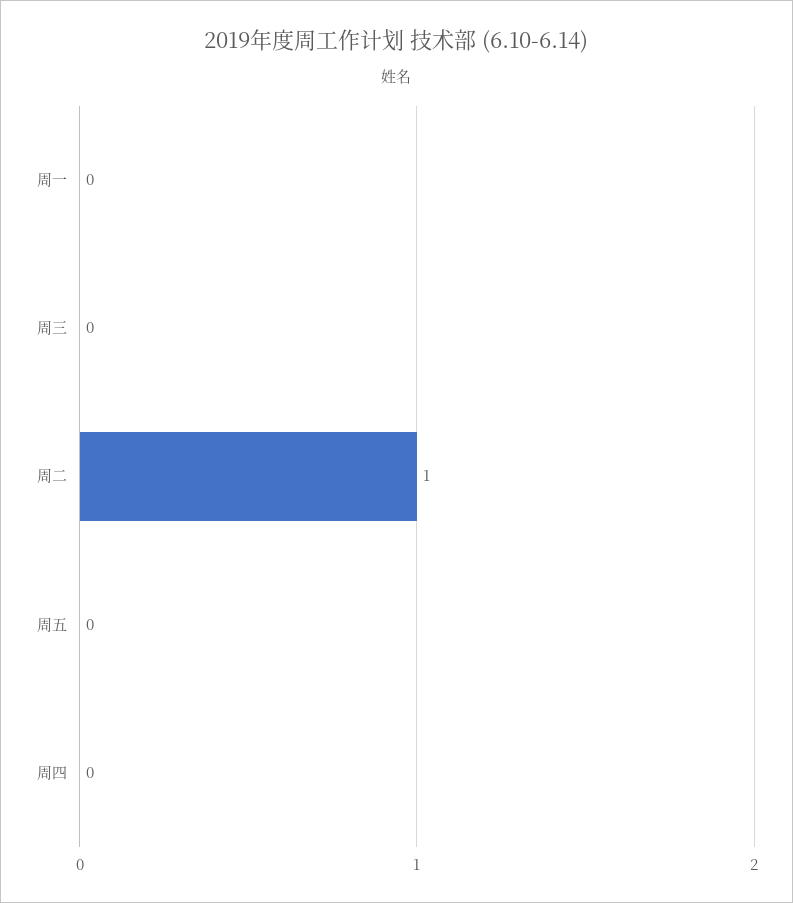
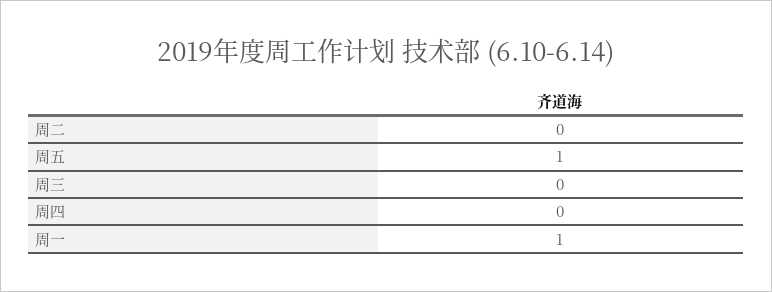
周一: 0 -> 1
周二: 1 -> 0
周五: 0 -> 1

